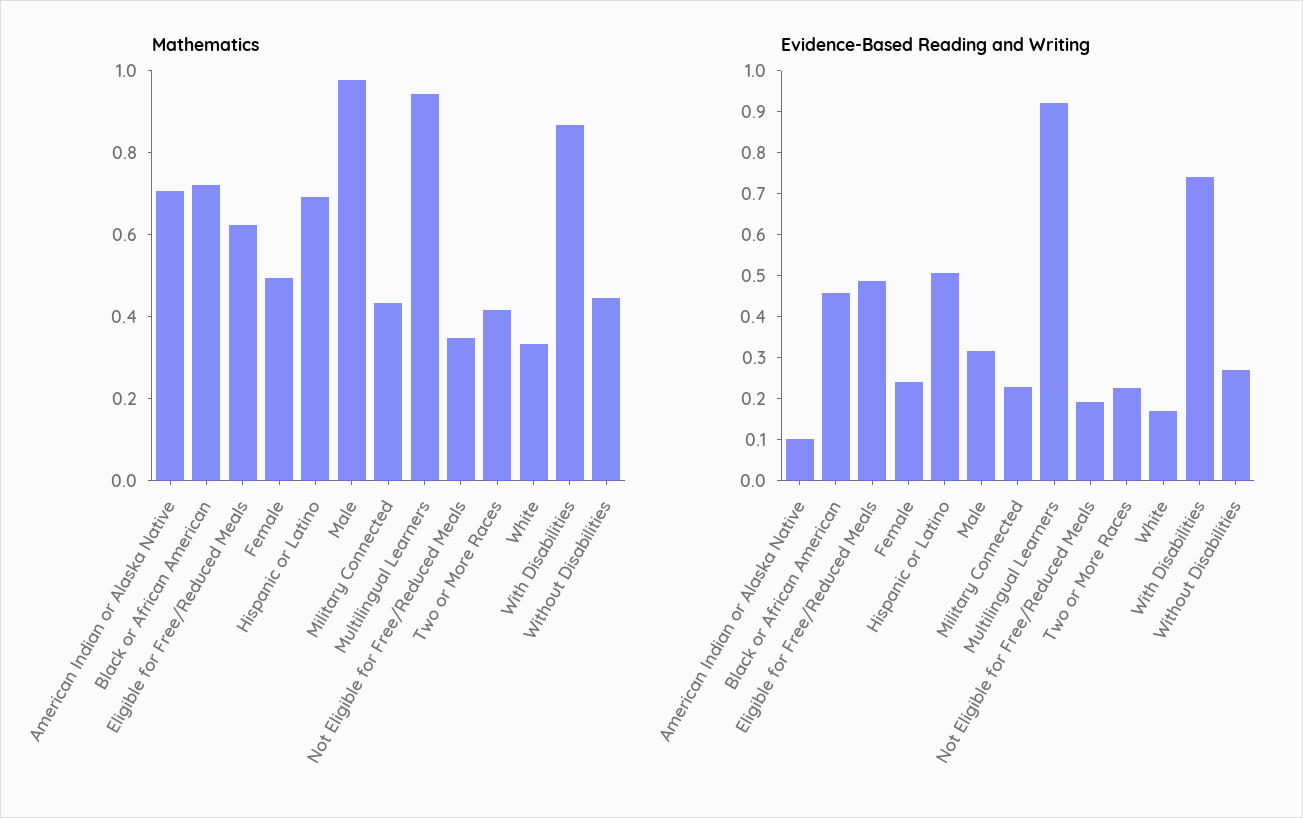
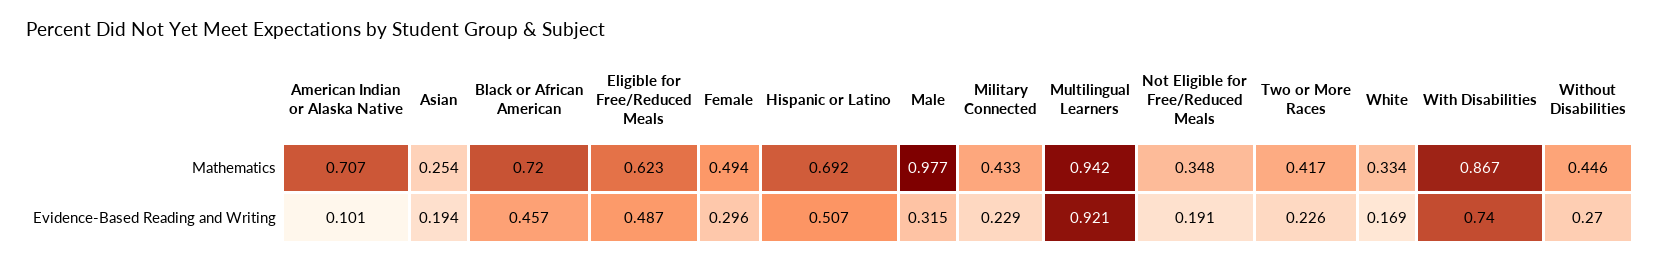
Evidence-Based Reading and Writing, Female: 0.24 -> 0.296
Mathematics, Asian: none -> 0.254
Evidence-Based Reading and Writing, Asian: none -> 0.194

